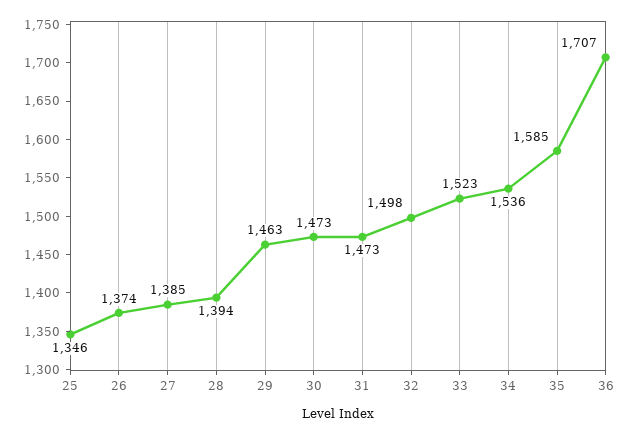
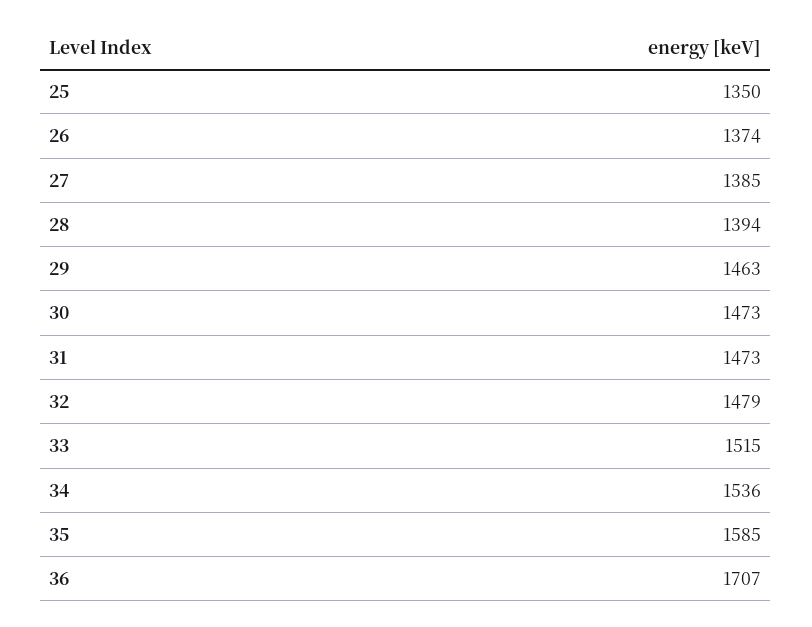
25: 1346 -> 1350
32: 1498 -> 1479
33: 1523 -> 1515

